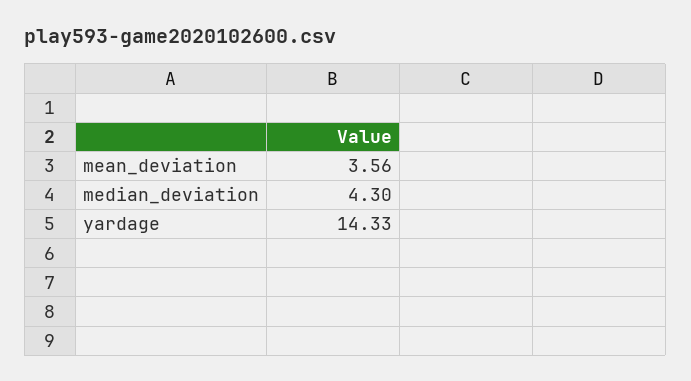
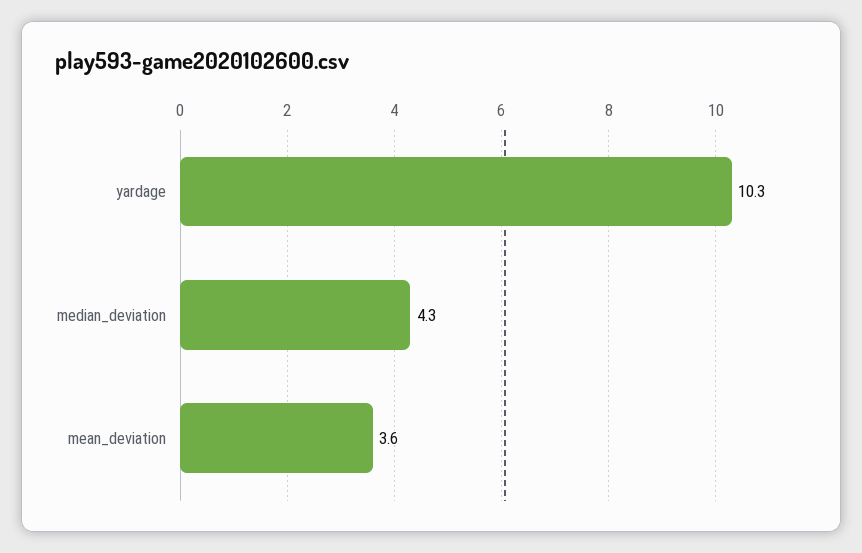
yardage: 14.33 -> 10.3

